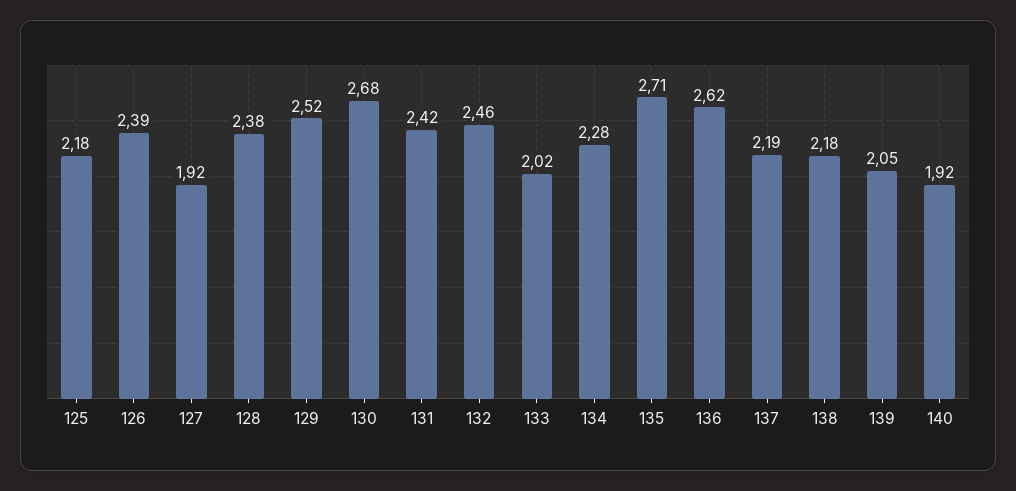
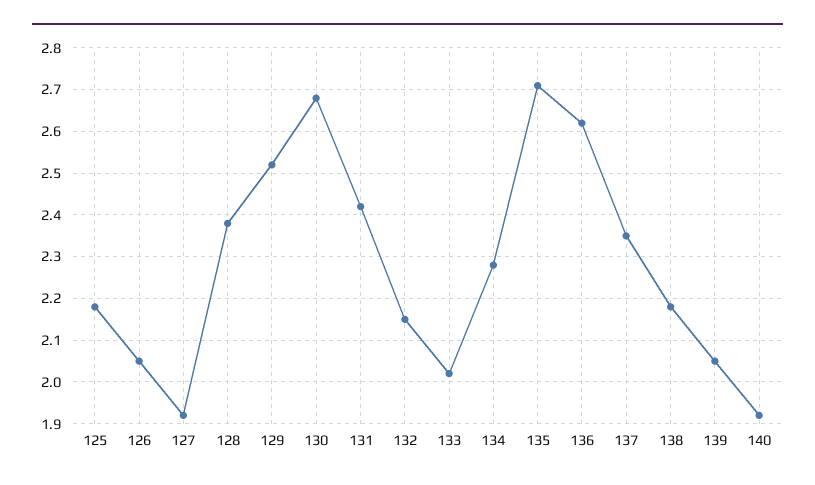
126: 2.39 -> 2.05
132: 2.46 -> 2.15
137: 2.19 -> 2.35

